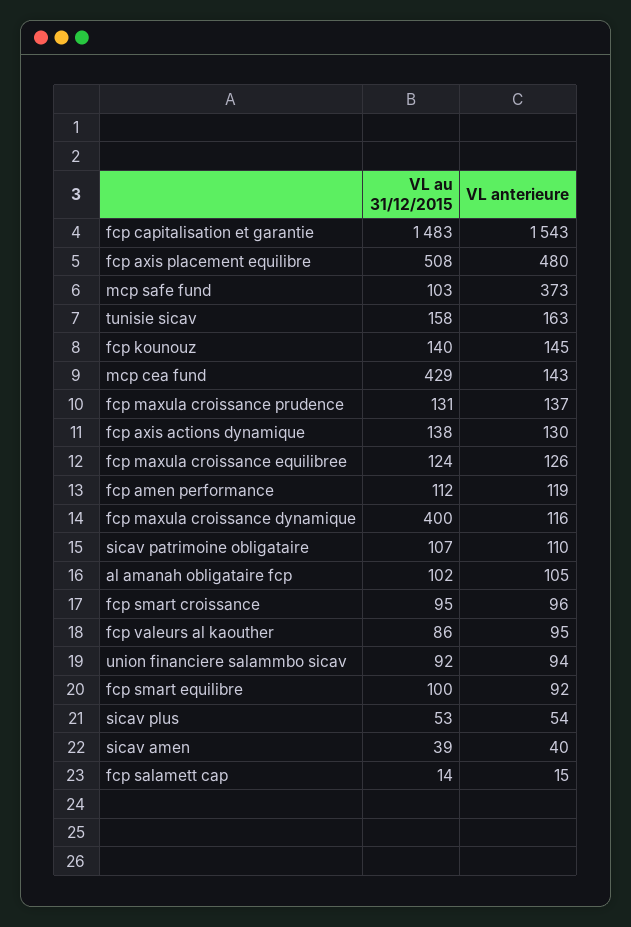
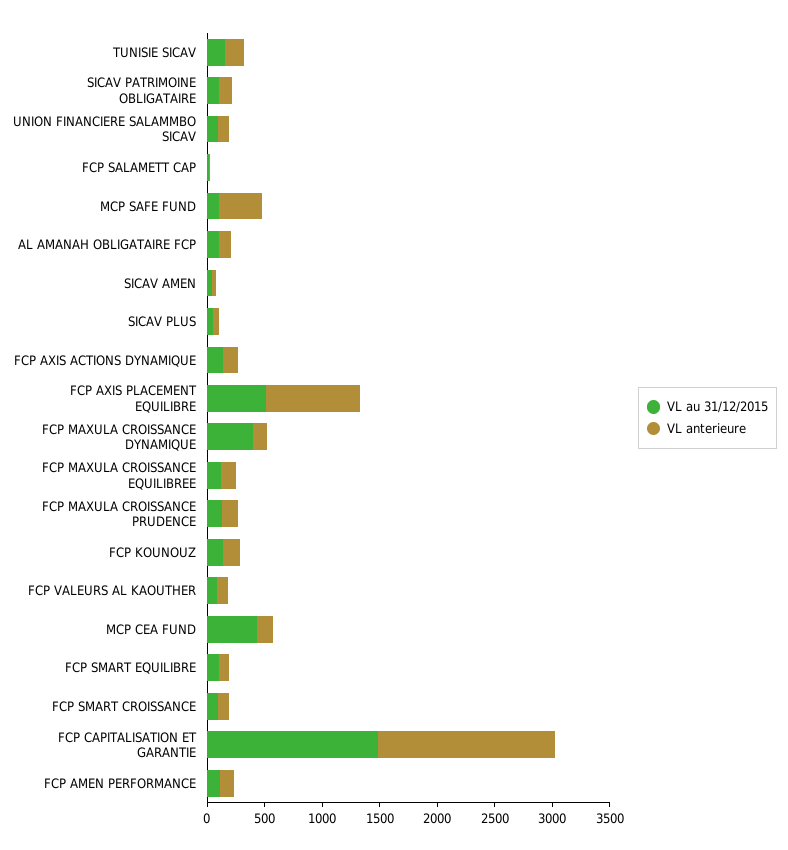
VL anterieure, fcp axis placement equilibre: 480 -> 800

